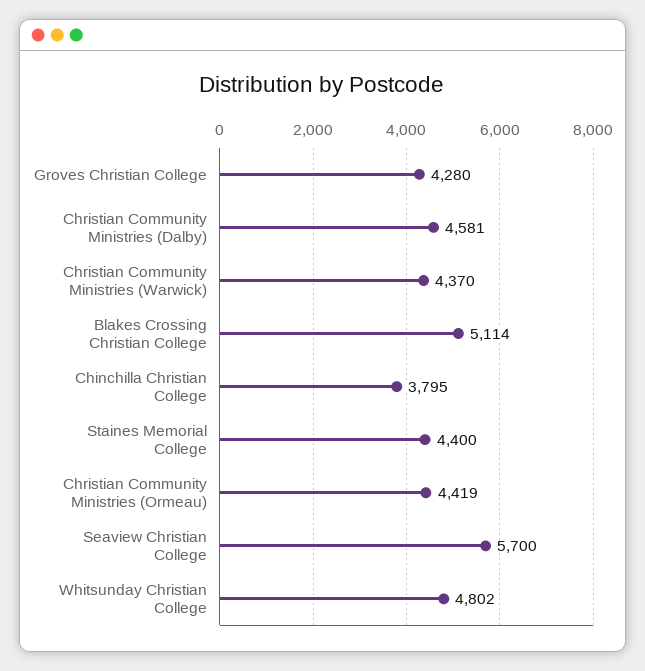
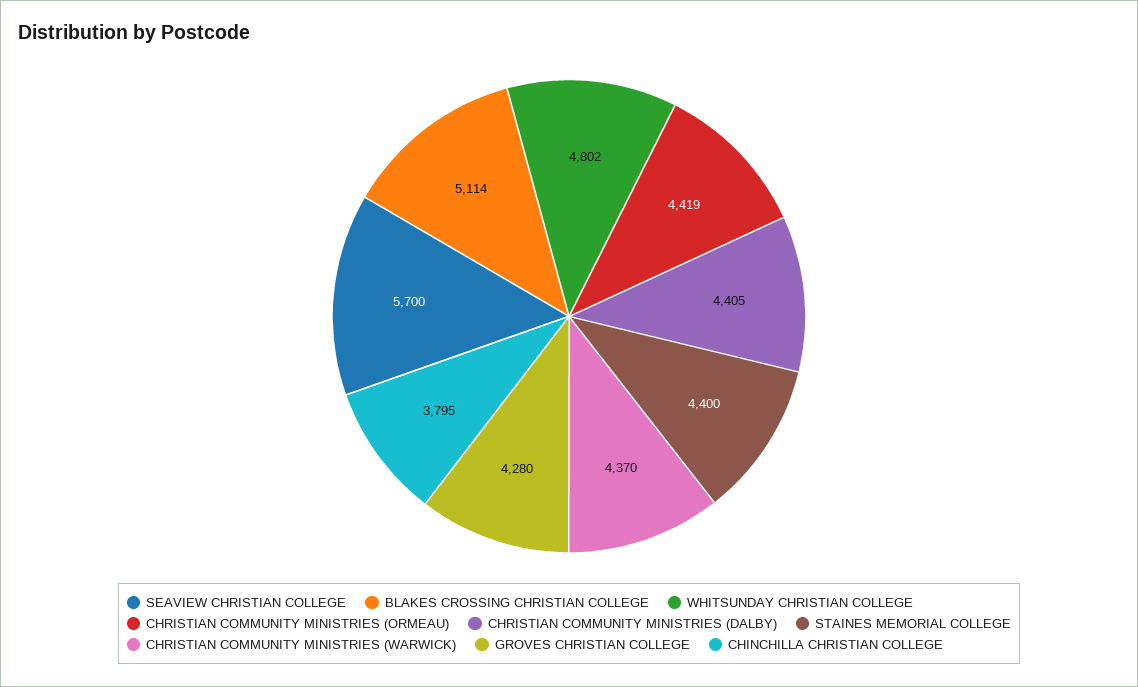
Christian Community Ministries (Dalby): 4581 -> 4405

